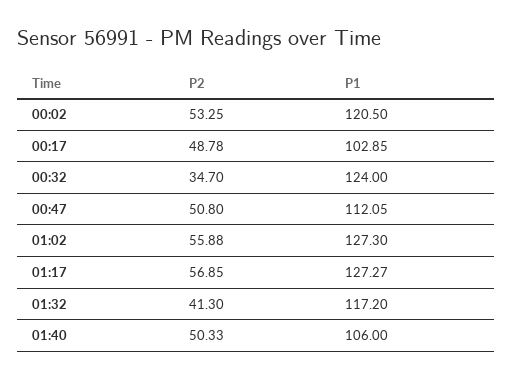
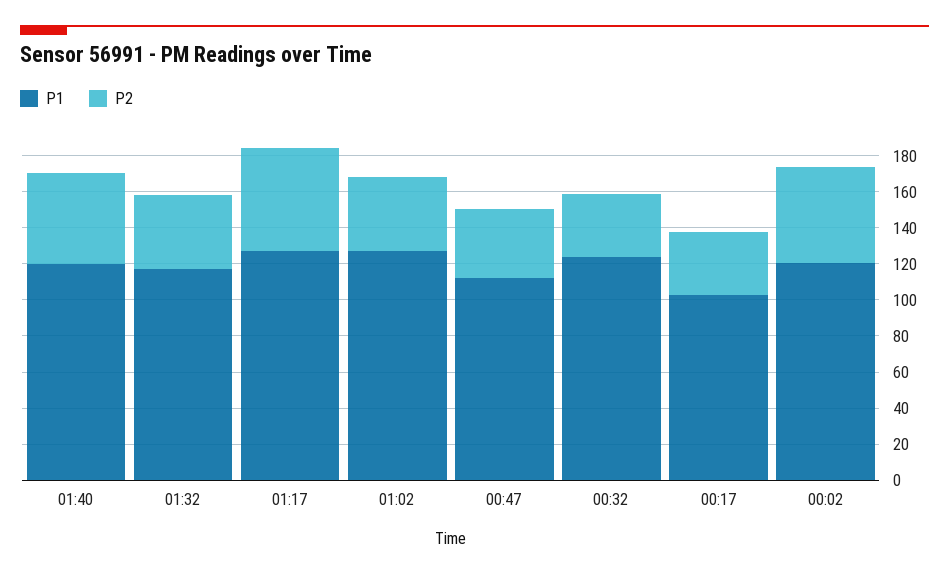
P2, 00:17: 48.78 -> 35
P2, 00:47: 50.8 -> 40
P2, 01:02: 55.88 -> 40
P1, 01:40: 106 -> 120

